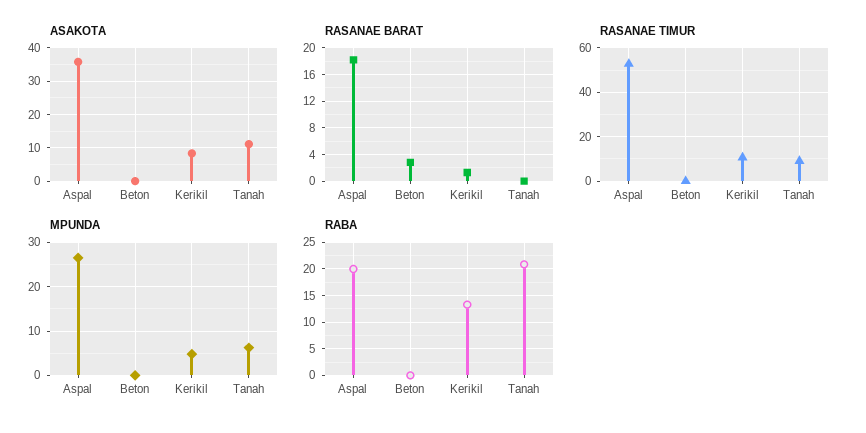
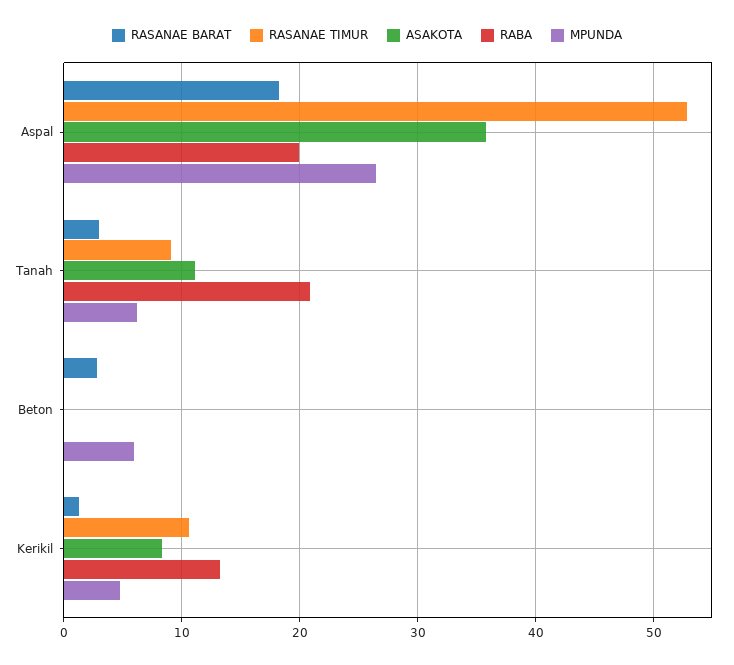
RASANAE BARAT, Tanah: 0 -> 3
MPUNDA, Beton: 0 -> 6

